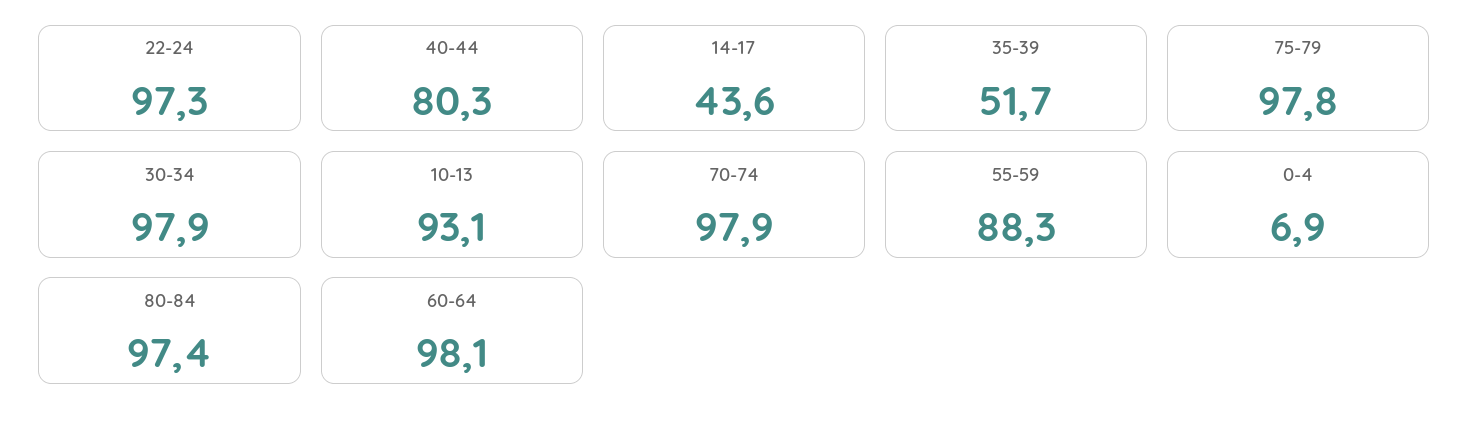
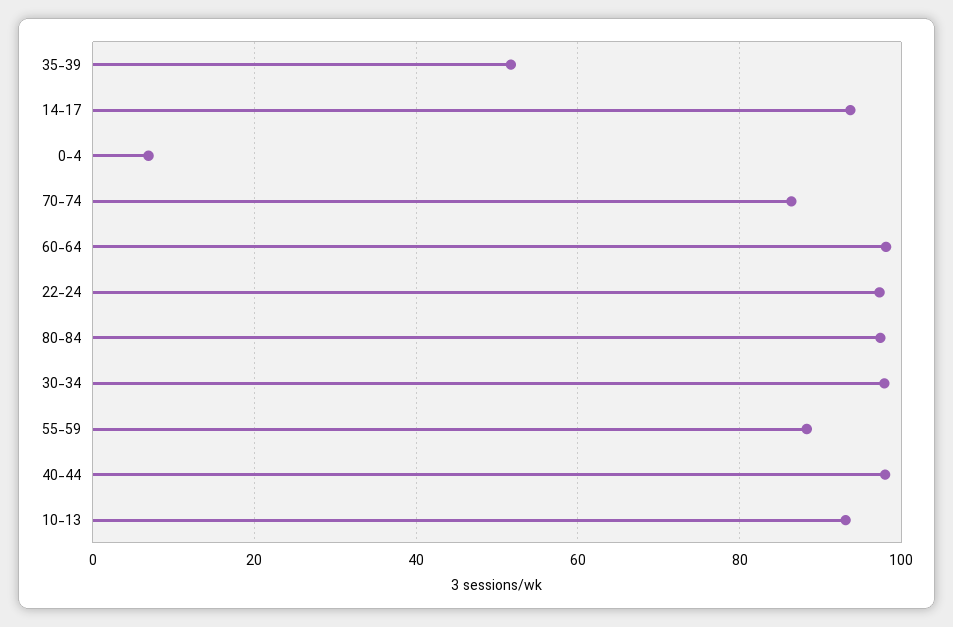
40-44: 80.3 -> 98
14-17: 43.6 -> 94
75-79: 97.8 -> none
70-74: 97.9 -> 86

